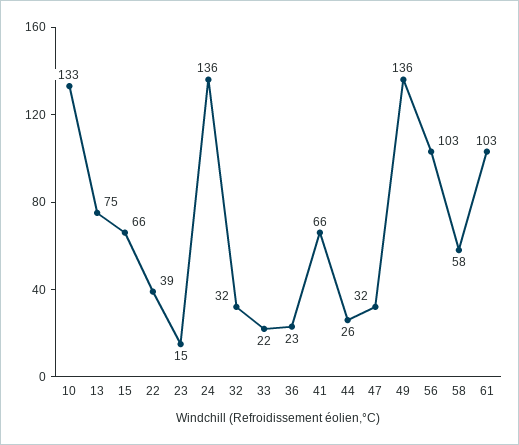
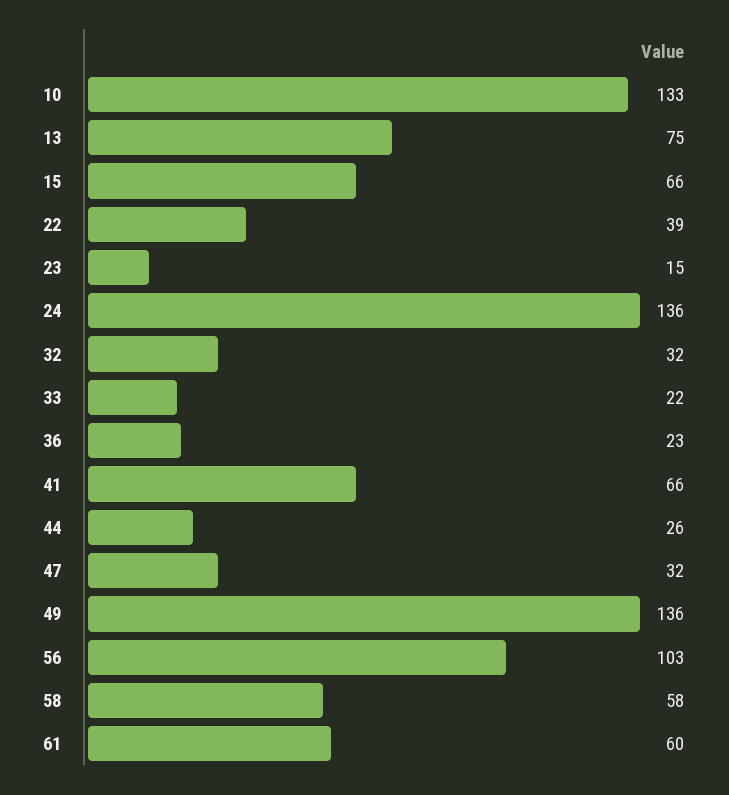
61: 103 -> 60

